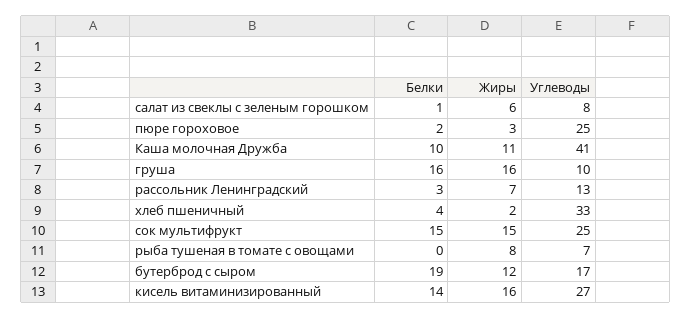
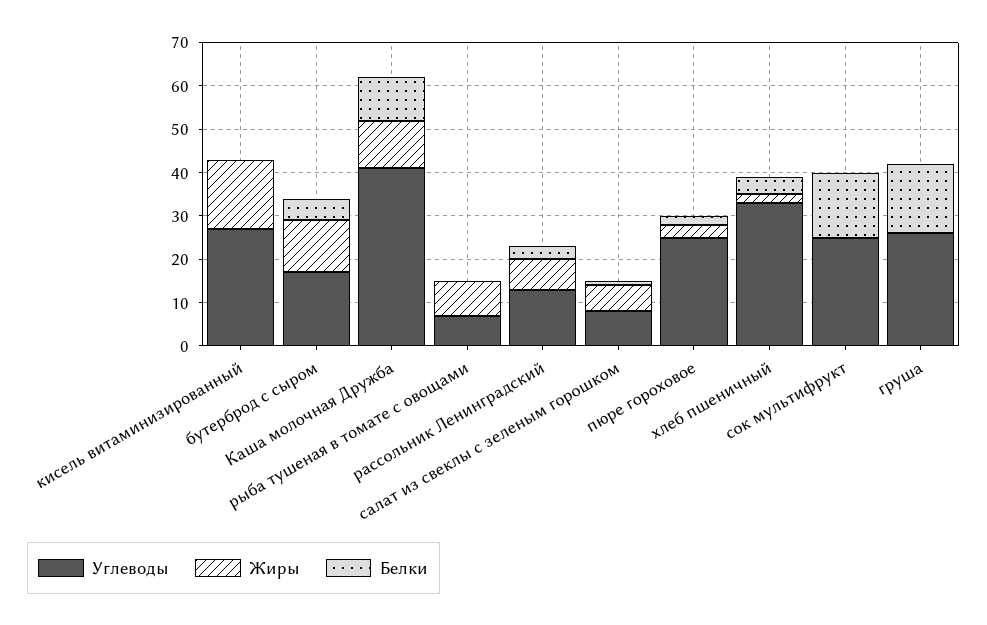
Жиры, груша: 16 -> 0
Углеводы, груша: 10 -> 25
Жиры, сок мультифрукт: 15 -> 0
Белки, бутерброд с сыром: 19 -> 5
Белки, кисель витаминизированный: 14 -> 0

